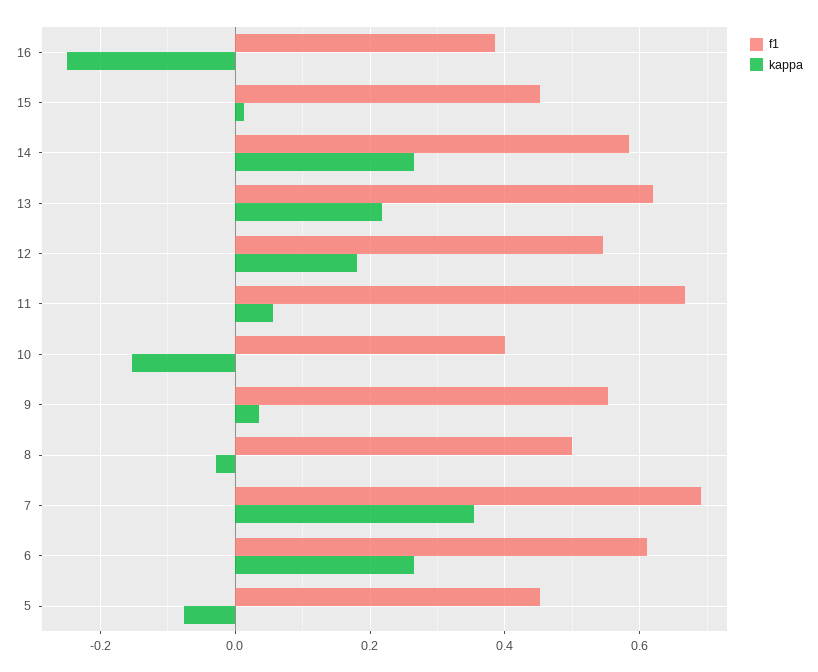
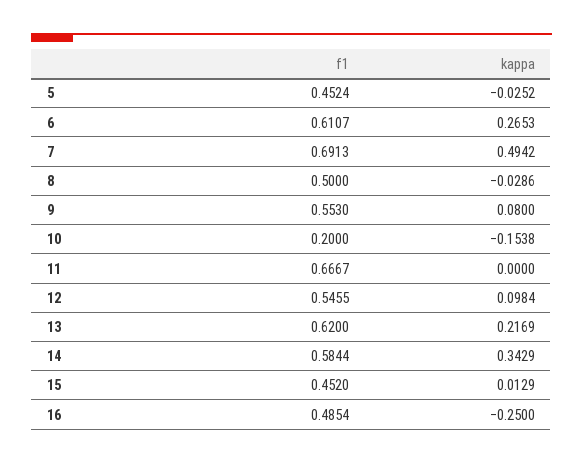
f1, 16: 0.38 -> 0.4854
kappa, 14: 0.26 -> 0.3429
kappa, 12: 0.18 -> 0.0984
kappa, 11: 0.06 -> 0
f1, 10: 0.4 -> 0.2
kappa, 9: 0.04 -> 0.08
kappa, 7: 0.36 -> 0.4942
kappa, 5: -0.08 -> -0.0252

